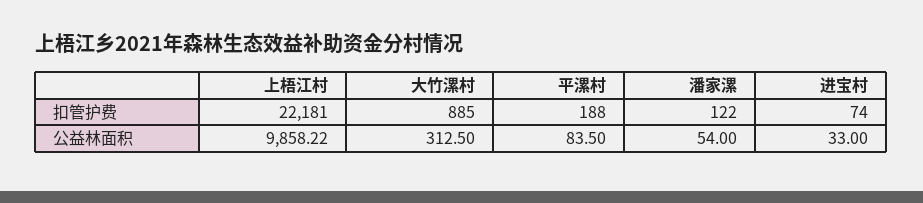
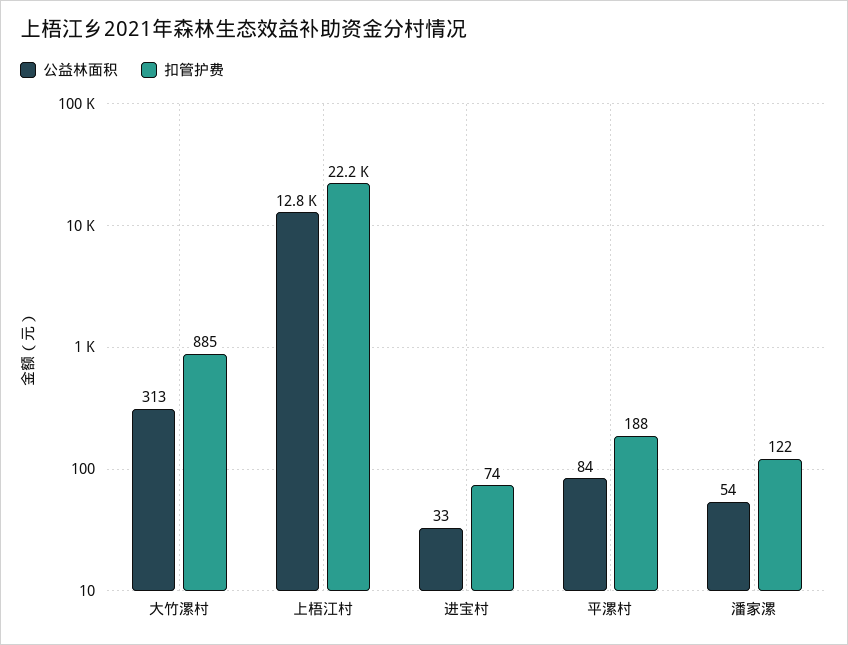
公益林面积, 上梧江村: 9858.22 -> 12800

